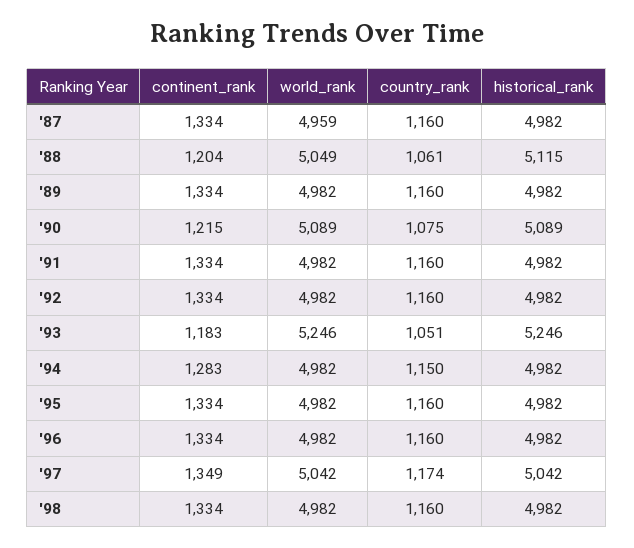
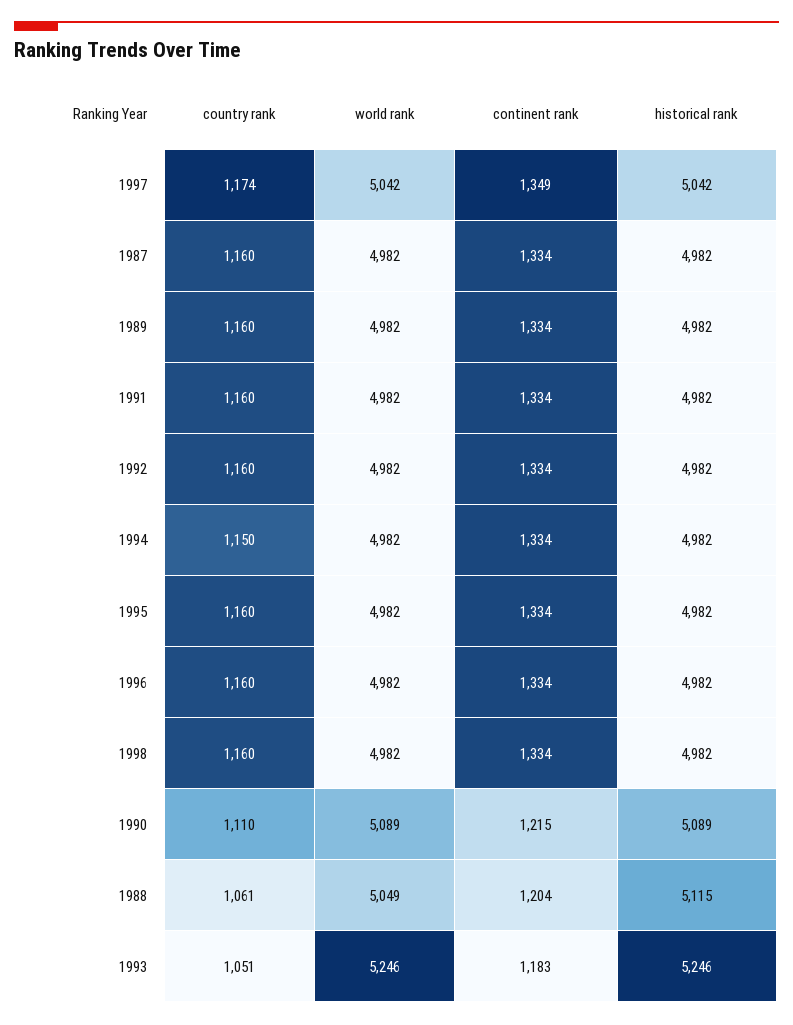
world_rank, '87: 4959 -> 4982
country_rank, '90: 1075 -> 1110
continent_rank, '94: 1283 -> 1334

